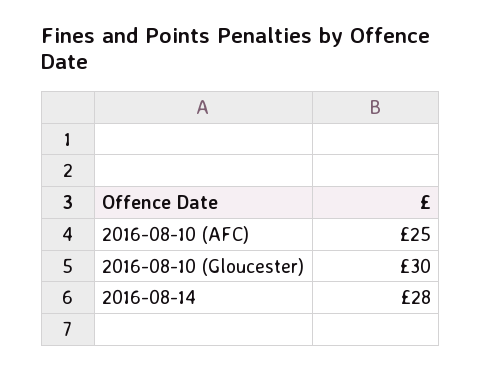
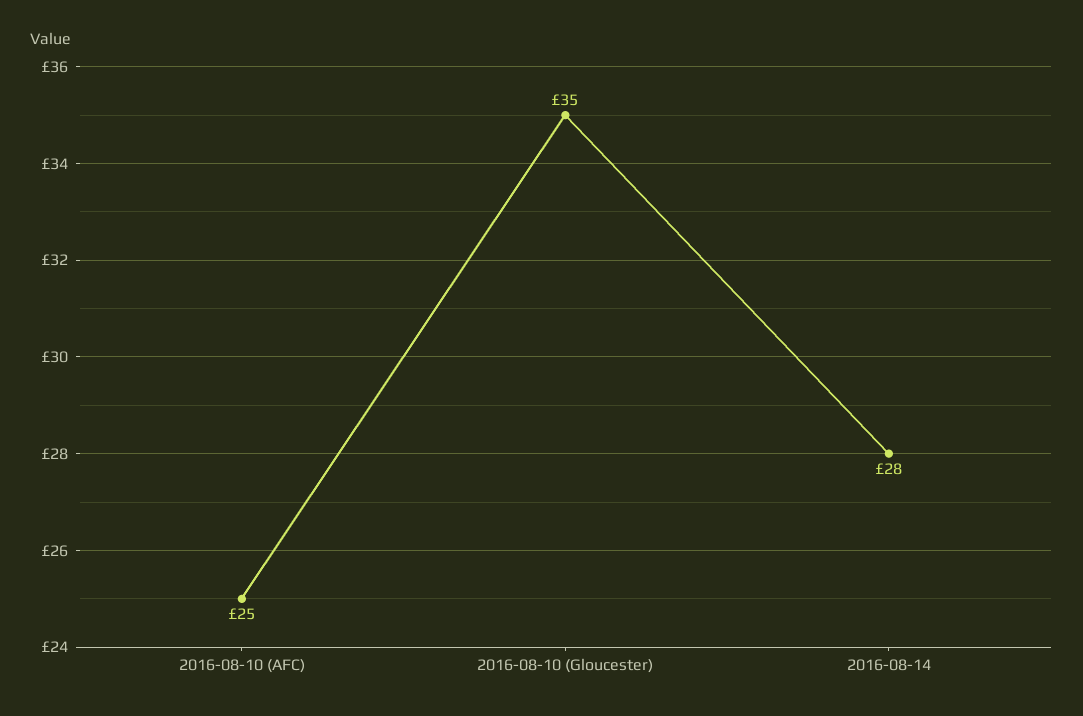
2016-08-10 (Gloucester): 30 -> 35

